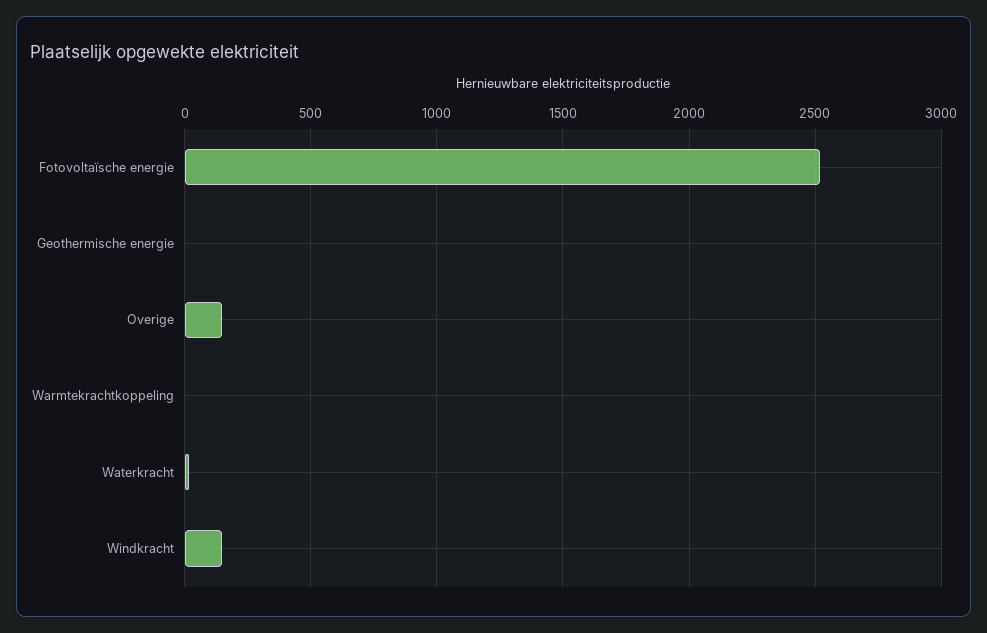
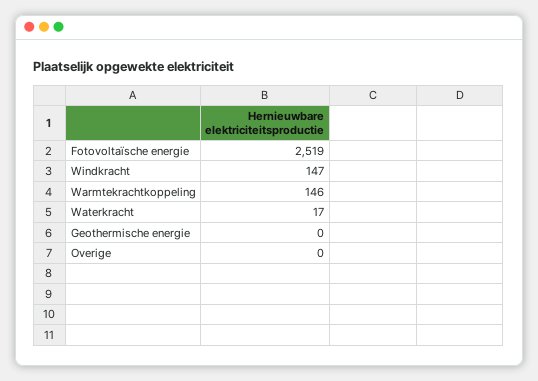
Overige: 150 -> 0
Warmtekrachtkoppeling: 0 -> 146

